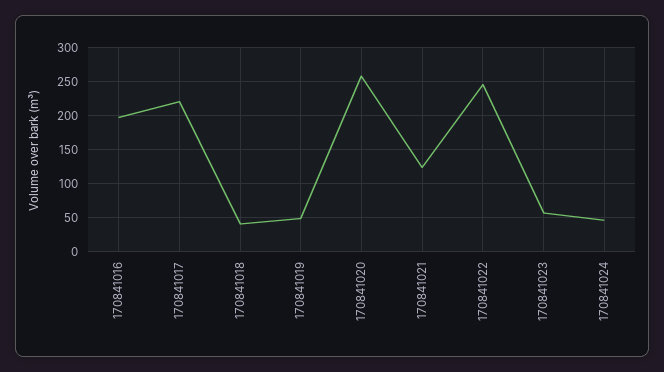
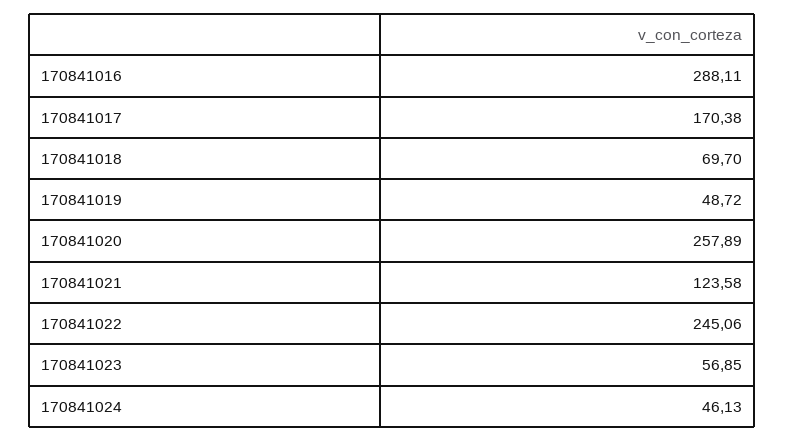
170841016: 200 -> 288.11
170841017: 220 -> 170.38
170841018: 40 -> 69.7

